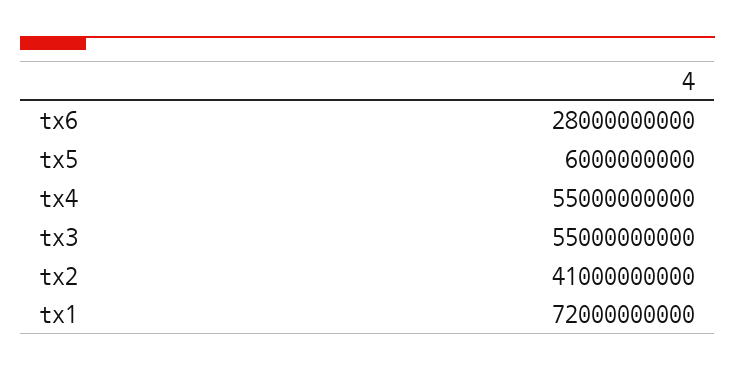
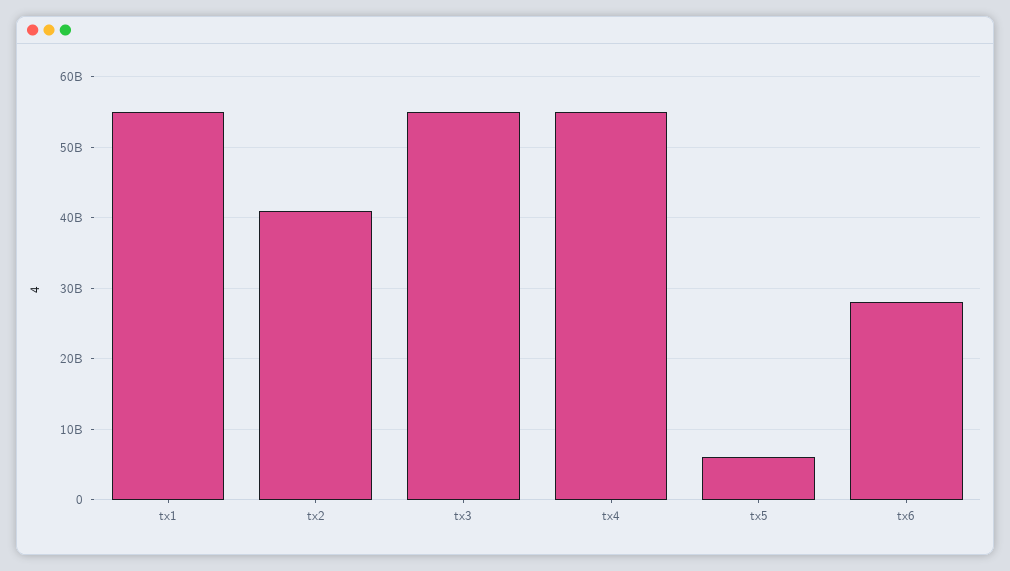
tx1: 72000000000 -> 55000000000

